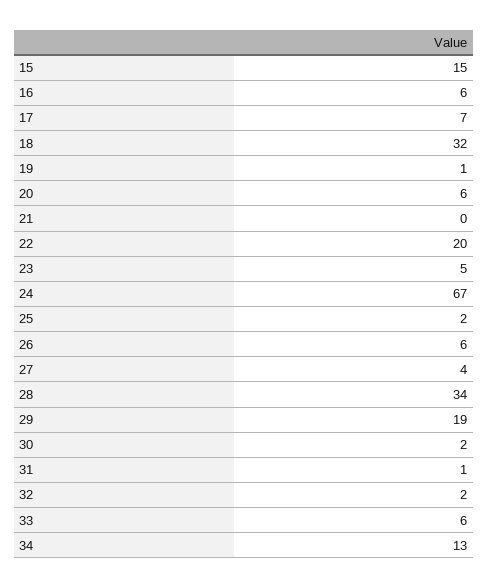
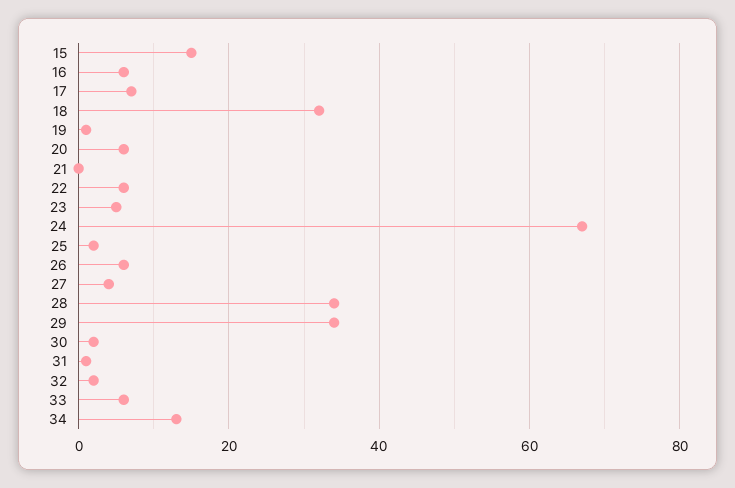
22: 20 -> 5
29: 19 -> 35

